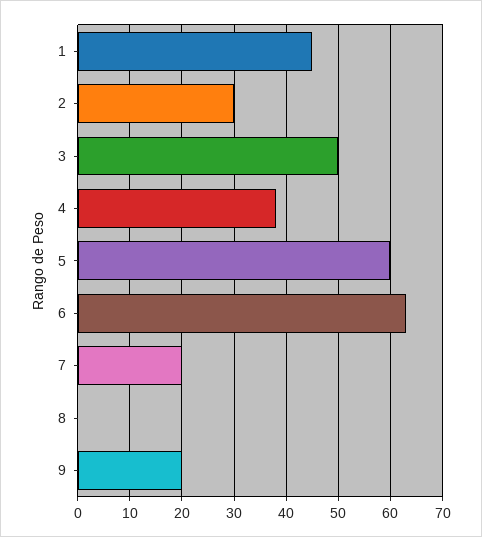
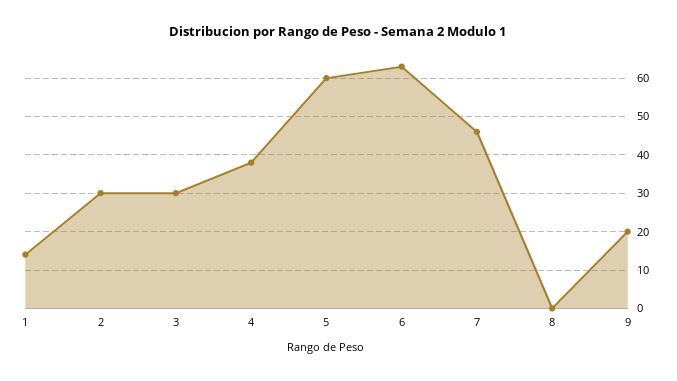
1: 45 -> 15
3: 50 -> 30
7: 20 -> 45

